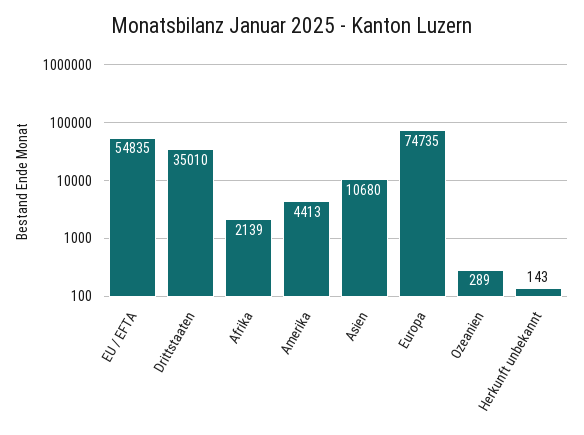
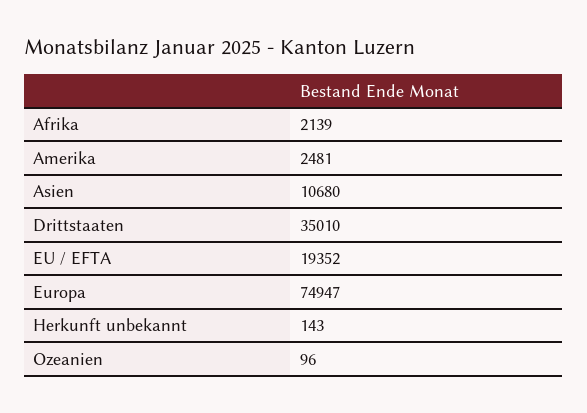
EU / EFTA: 54835 -> 19352
Amerika: 4413 -> 2481
Europa: 74735 -> 74947
Ozeanien: 289 -> 96

